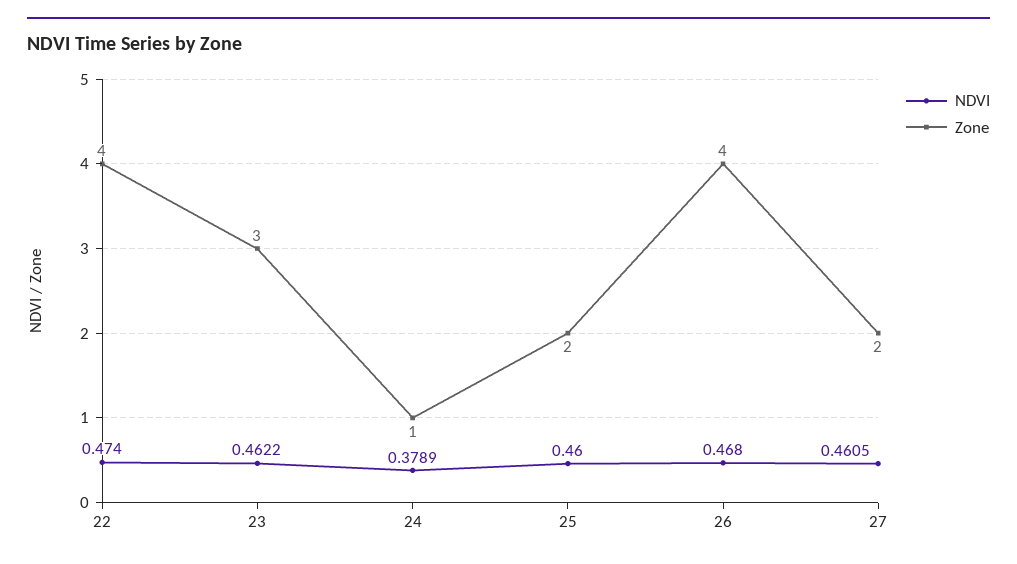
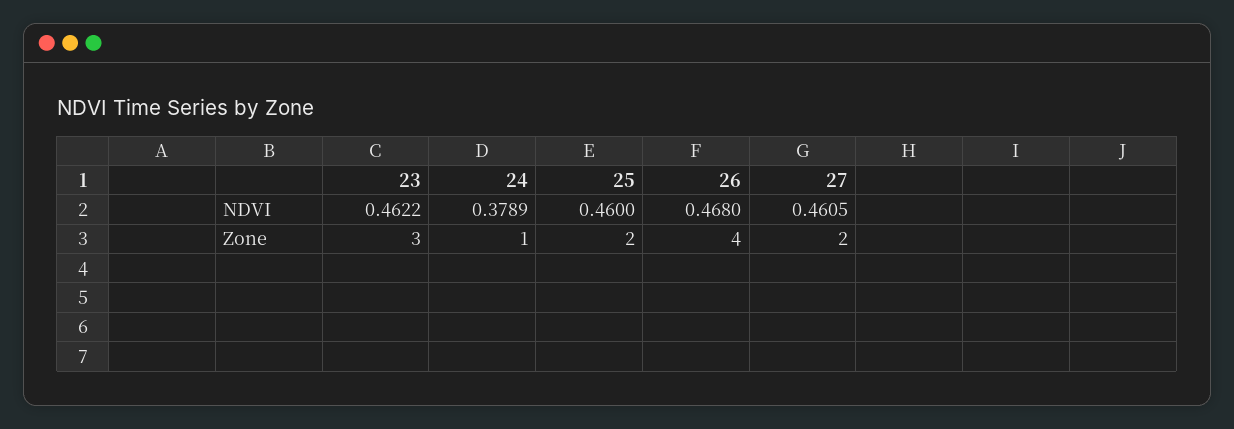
NDVI, 22: 0.474 -> none
Zone, 22: 4 -> none

